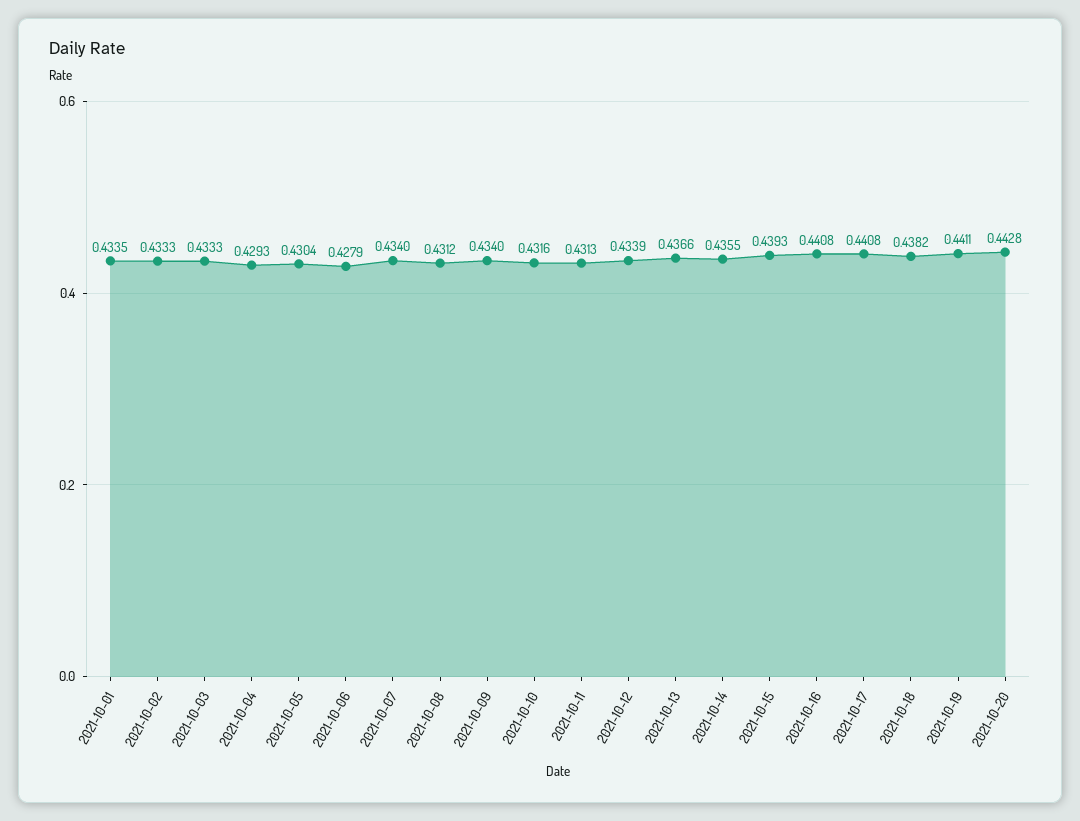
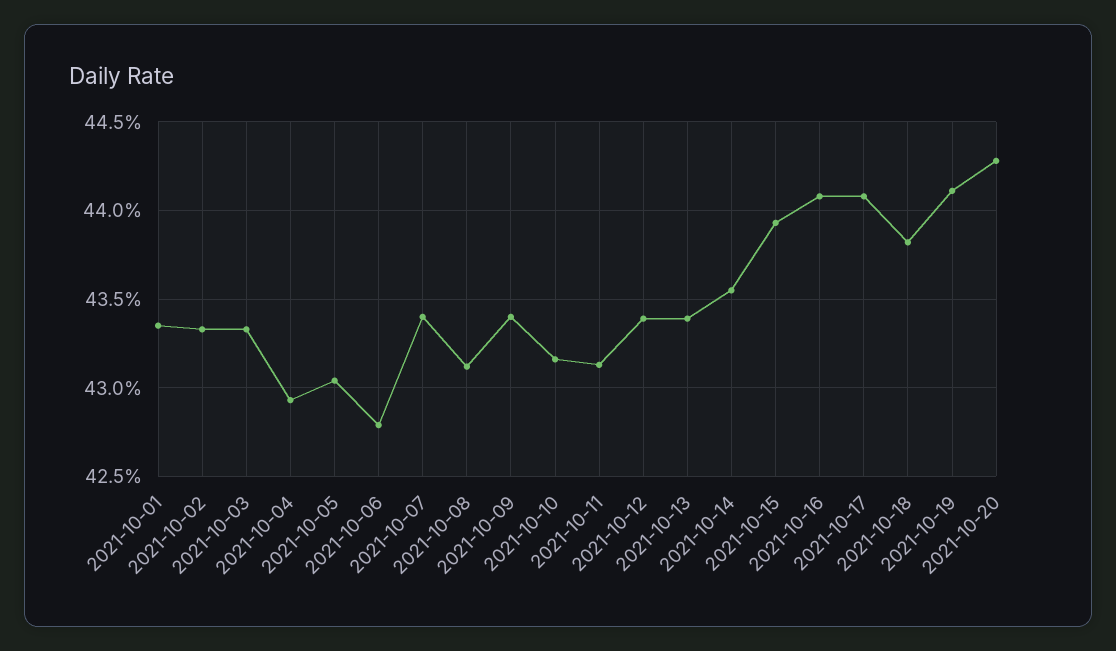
2021-10-13: 0.4366 -> 0.434

